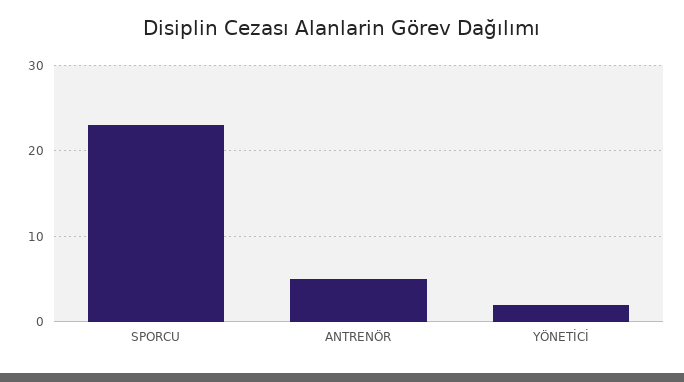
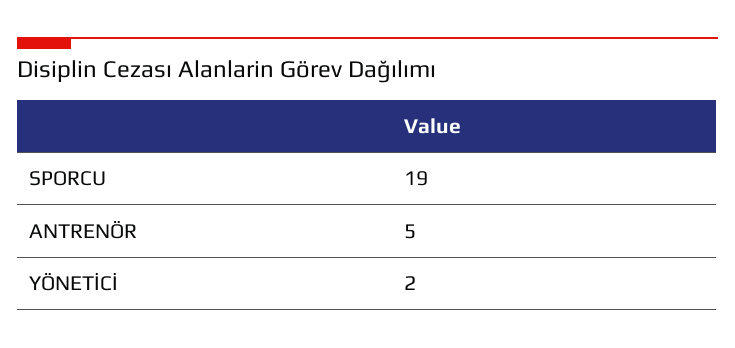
SPORCU: 23 -> 19

